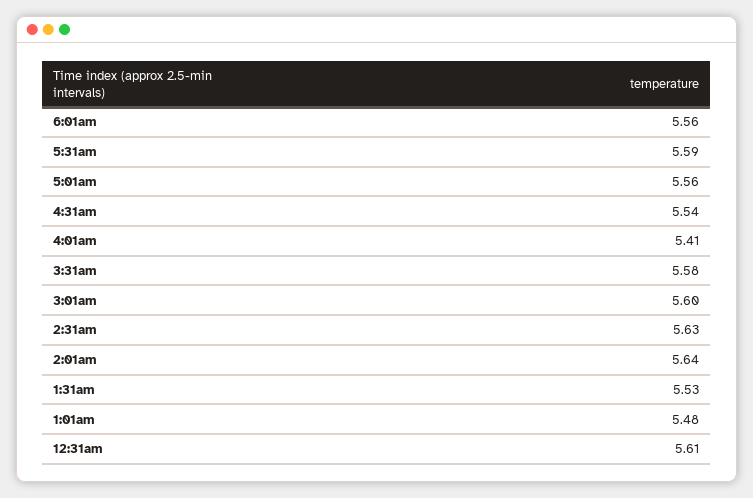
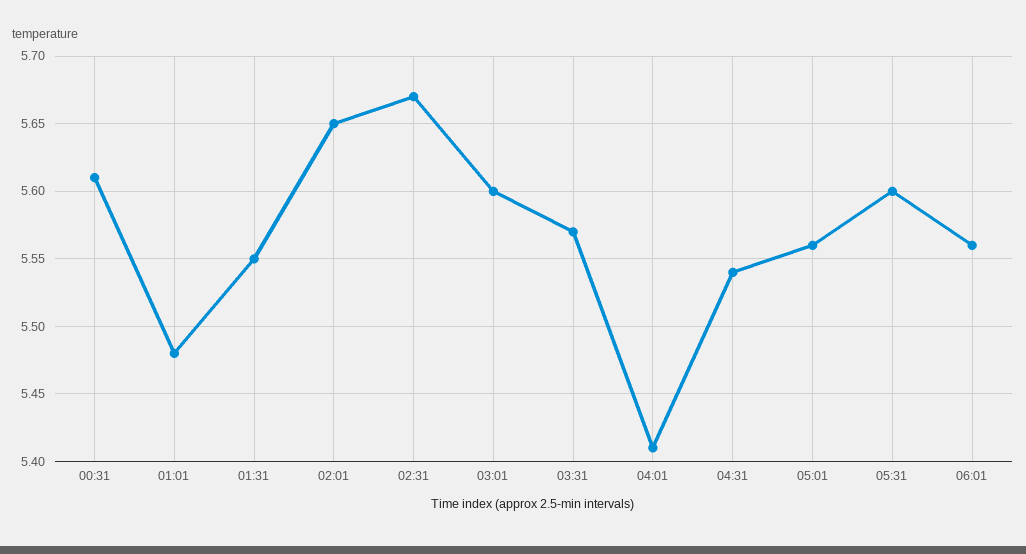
5:31am: 5.59 -> 5.6
3:31am: 5.58 -> 5.57
2:31am: 5.63 -> 5.67
2:01am: 5.64 -> 5.65
1:31am: 5.53 -> 5.55

